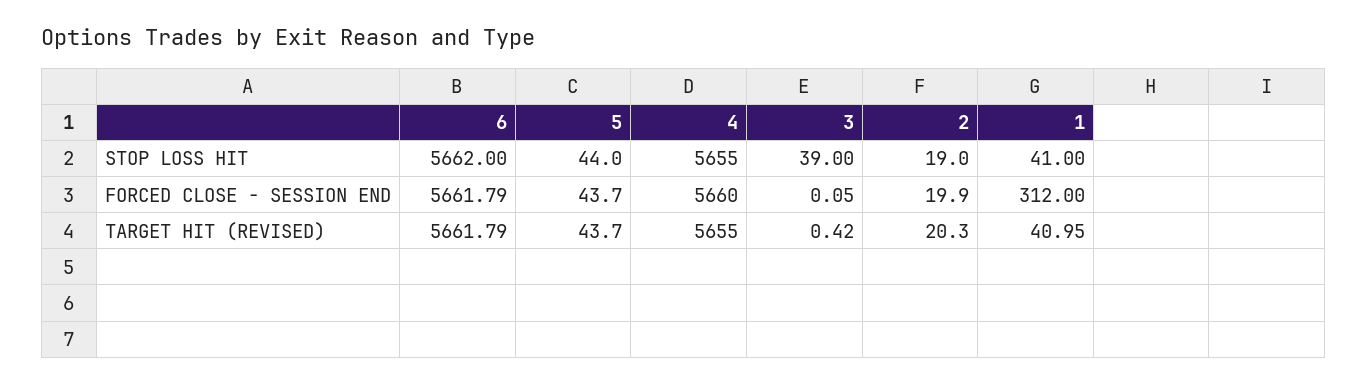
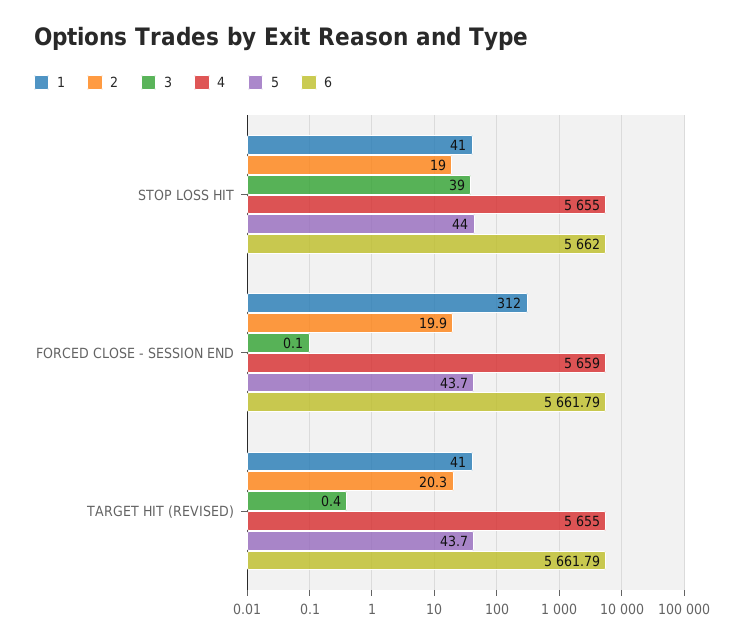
4, FORCED CLOSE - SESSION END: 5660 -> 5659

